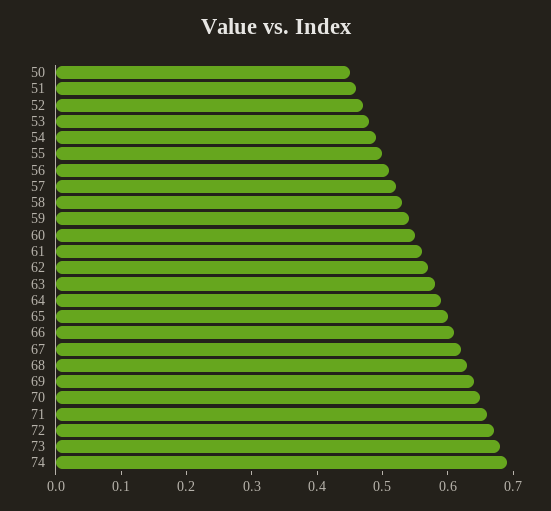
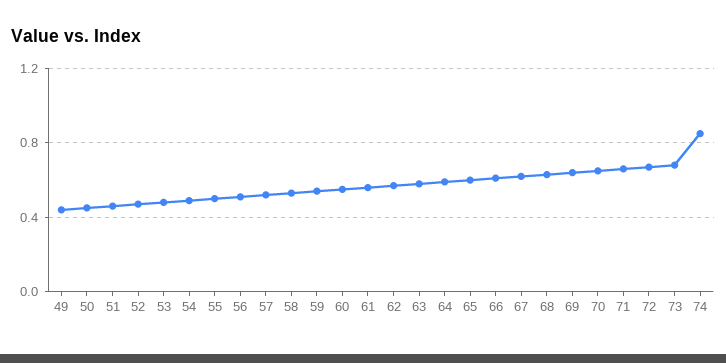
74: 0.7 -> 0.85
49: none -> 0.45

